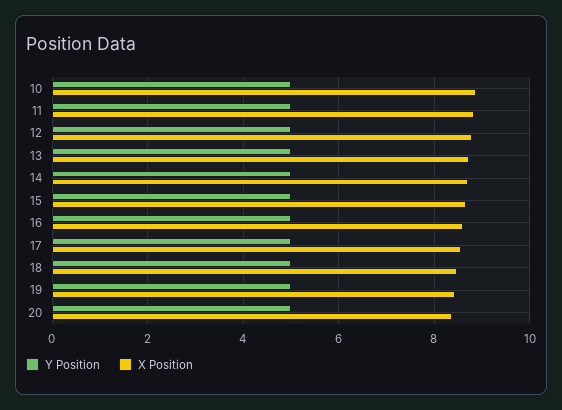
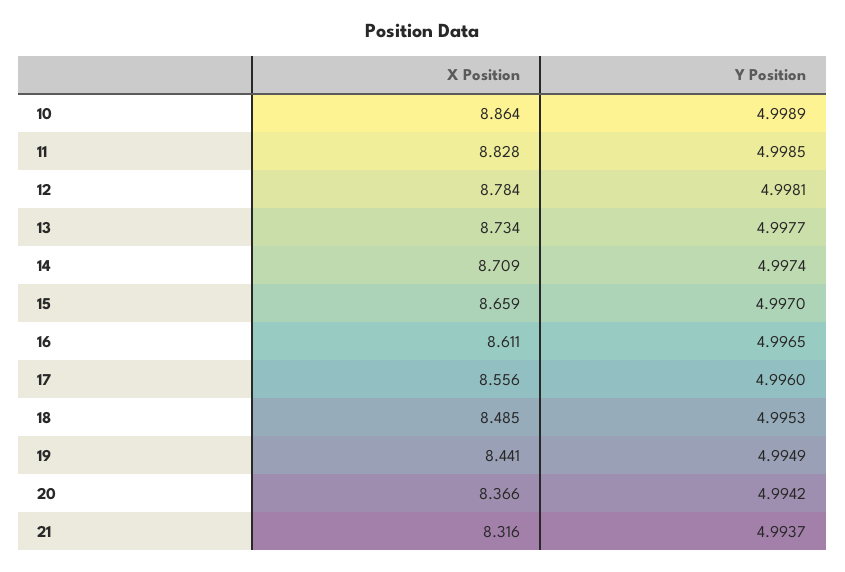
X Position, 21: none -> 8.316
Y Position, 21: none -> 4.9937

